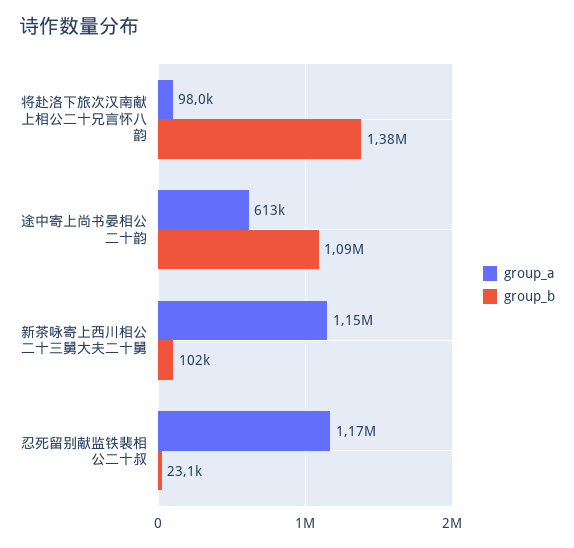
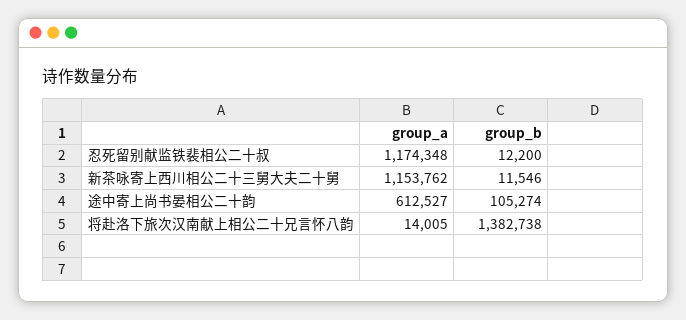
group_a, 将赴洛下旅次汉南献上相公二十兄言怀八韵: 98000 -> 14005
group_b, 途中寄上尚书晏相公二十韵: 1090000 -> 105274
group_b, 新茶咏寄上西川相公二十三舅大夫二十舅: 102000 -> 11546
group_b, 忍死留别献监铁裴相公二十叔: 23100 -> 12200

